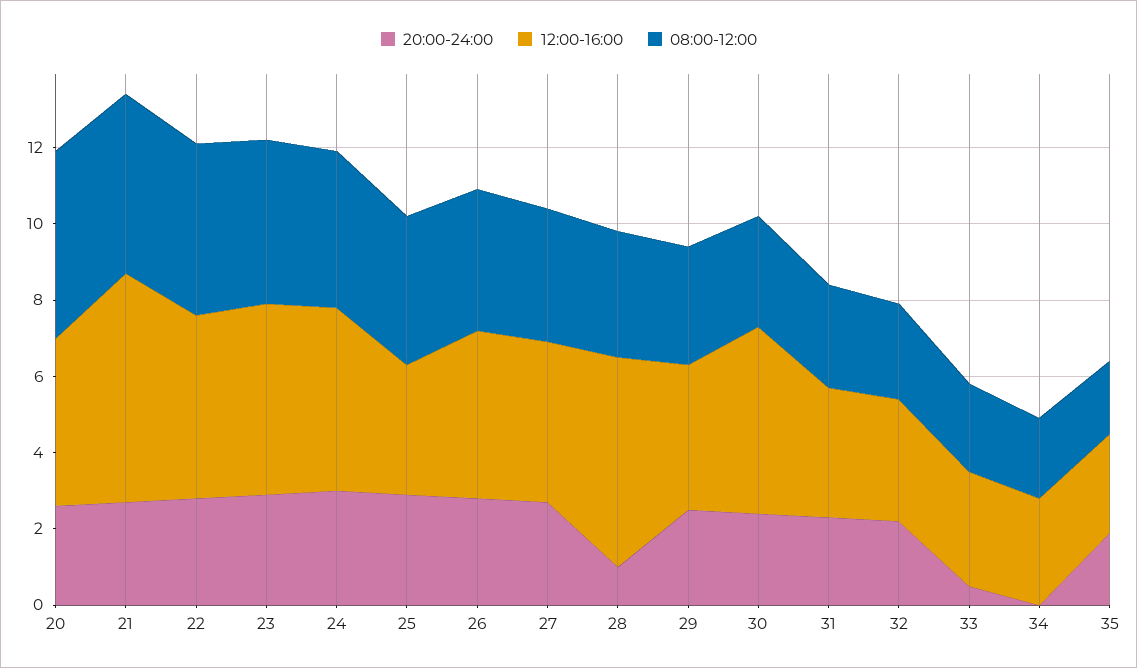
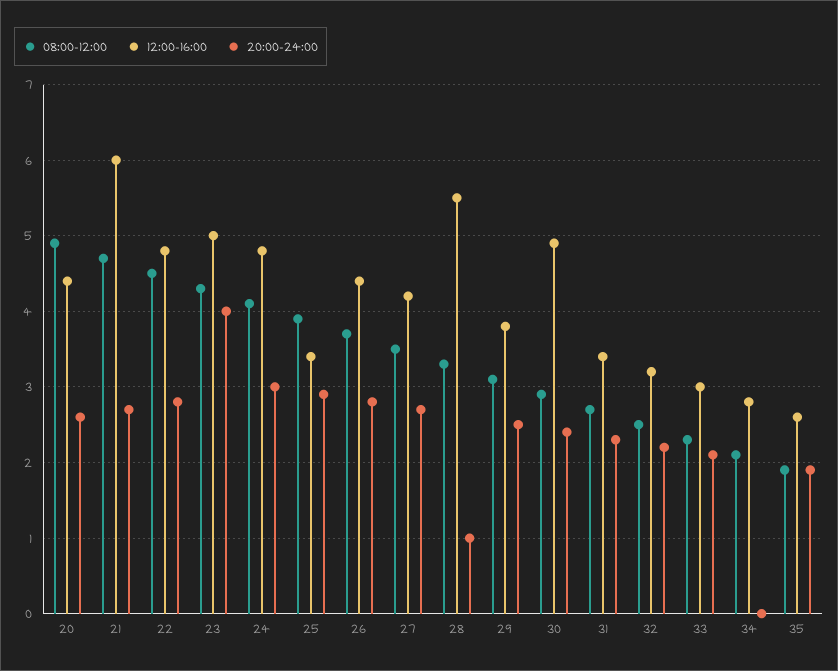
20:00-24:00, 23: 3 -> 4
20:00-24:00, 33: 0.5 -> 2.1

